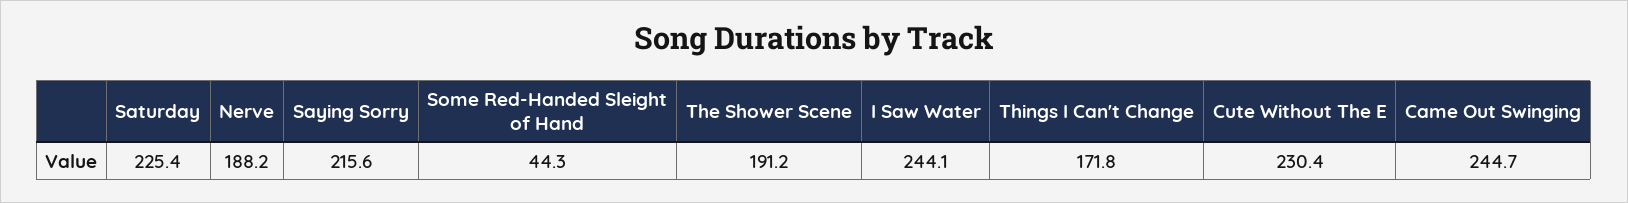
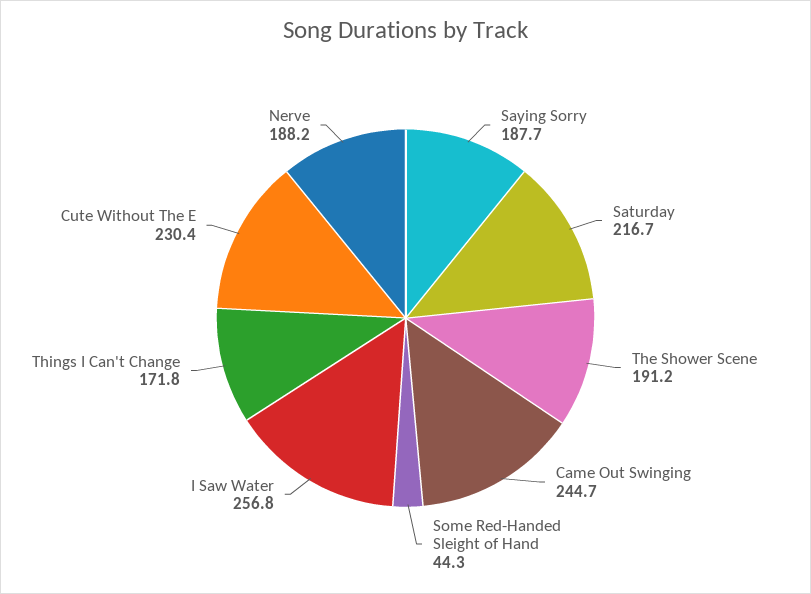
Saturday: 225.4 -> 216.7
Saying Sorry: 215.6 -> 187.7
I Saw Water: 244.1 -> 256.8

